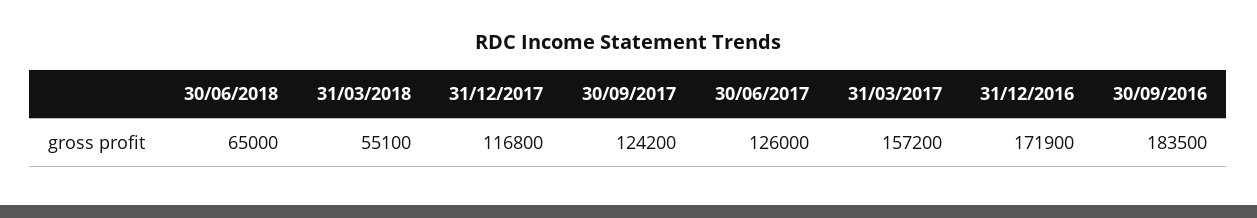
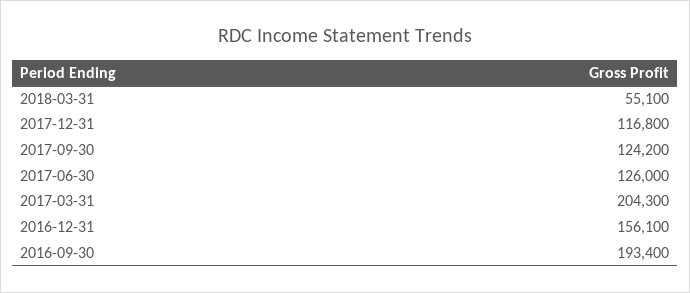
30/06/2018: 65000 -> none
31/03/2017: 157200 -> 204300
31/12/2016: 171900 -> 156100
30/09/2016: 183500 -> 193400

